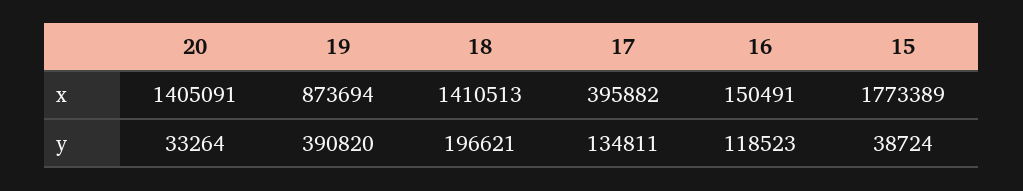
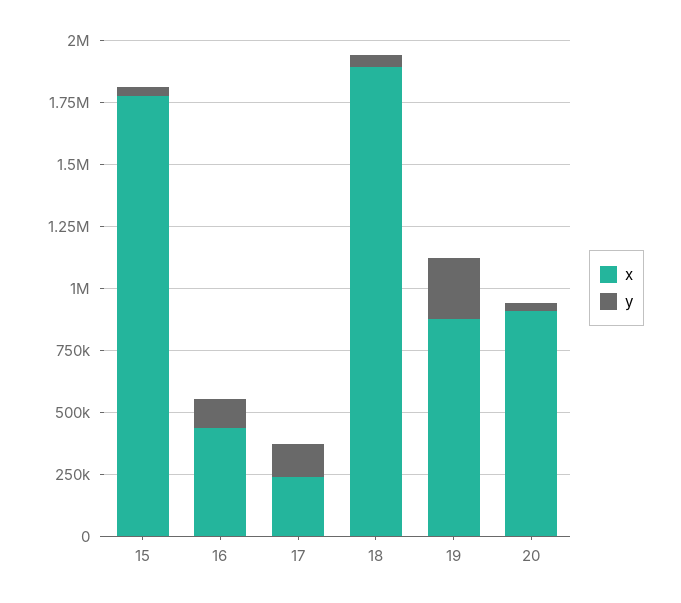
x, 20: 1405091 -> 900000
x, 18: 1410513 -> 1900000
x, 17: 395882 -> 250000
x, 16: 150491 -> 450000
y, 19: 390820 -> 250000
y, 18: 196621 -> 50000

